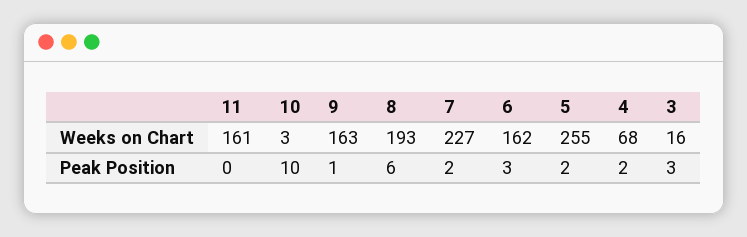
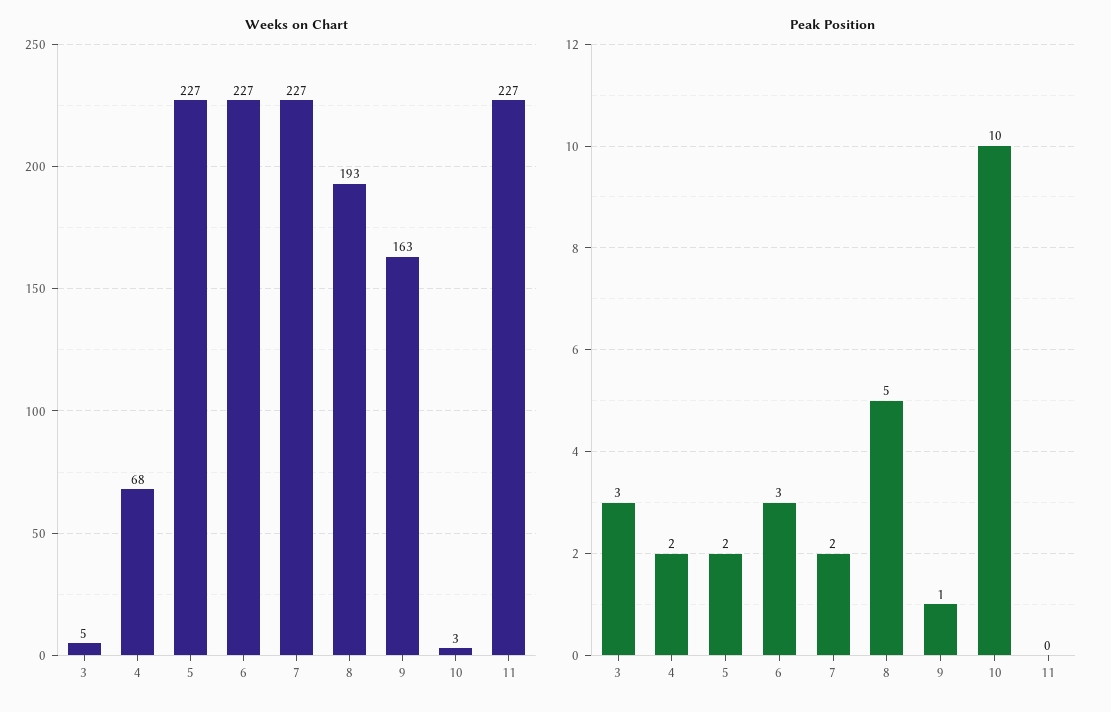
Weeks on Chart, 11: 161 -> 227
Weeks on Chart, 6: 162 -> 227
Weeks on Chart, 5: 255 -> 227
Weeks on Chart, 3: 16 -> 5
Peak Position, 8: 6 -> 5

